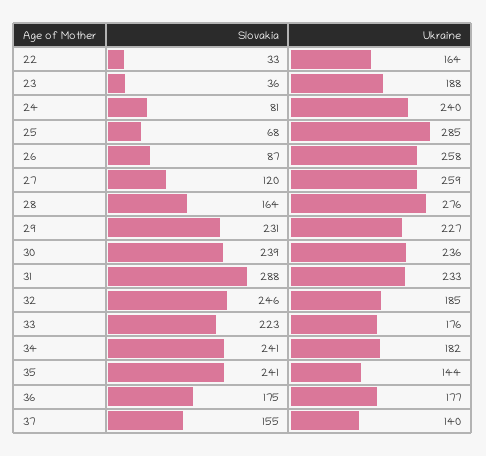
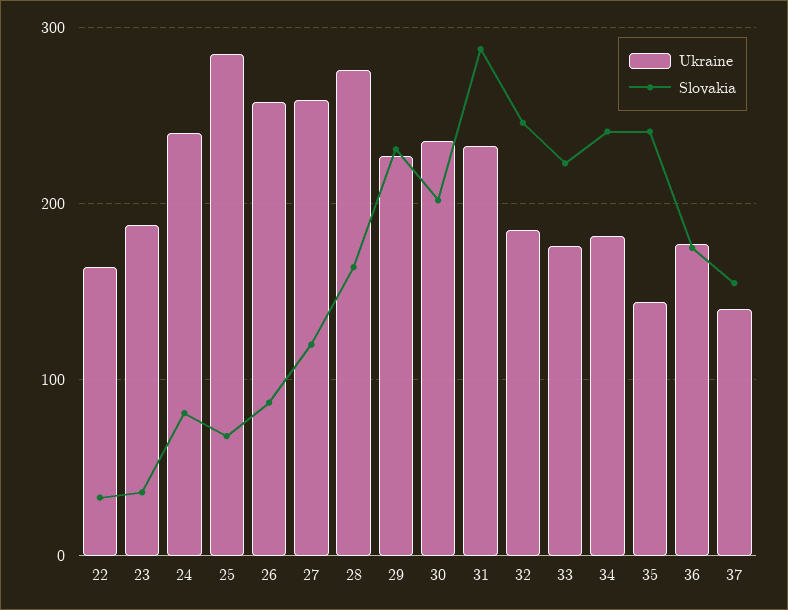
Slovakia, 30: 239 -> 200

